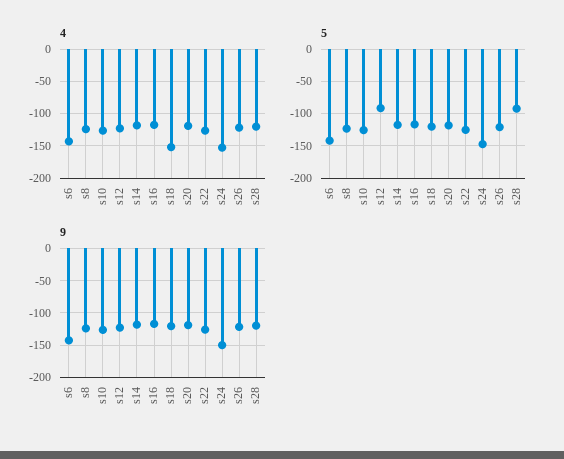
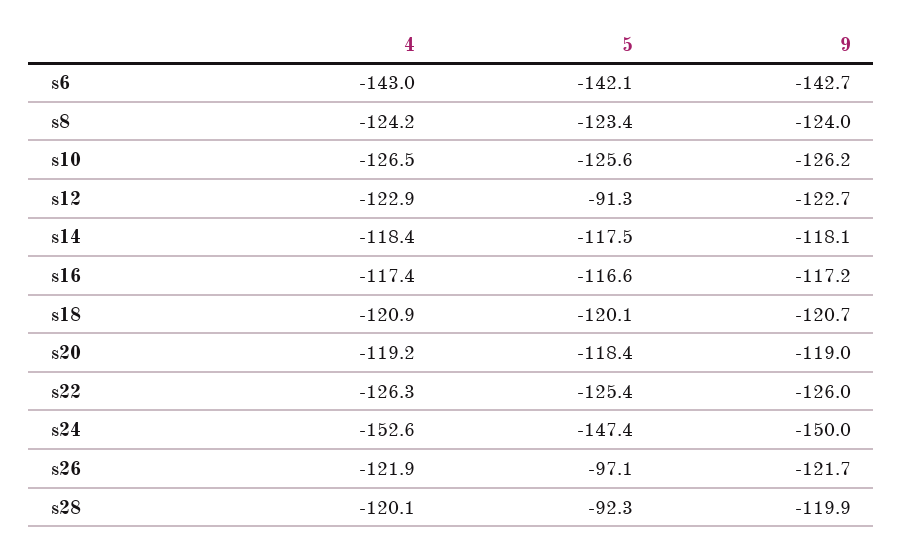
4, s18: -150 -> -120.9
5, s26: -120 -> -97.1

